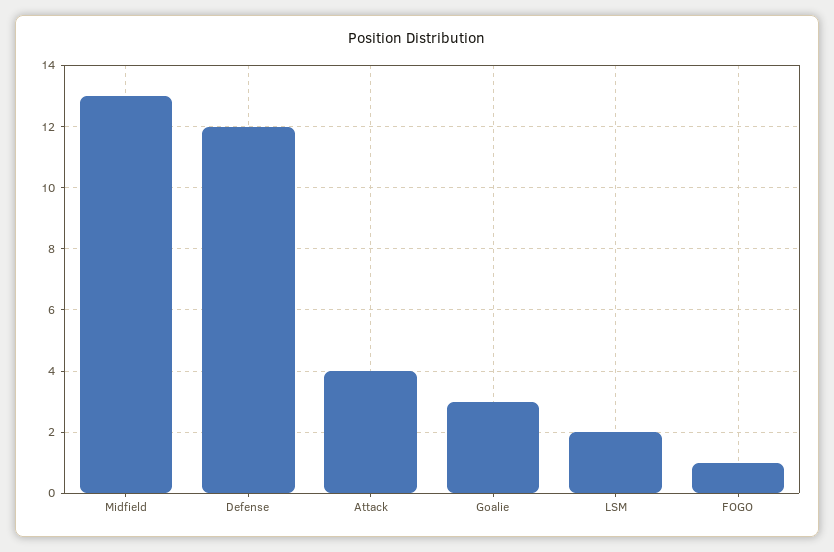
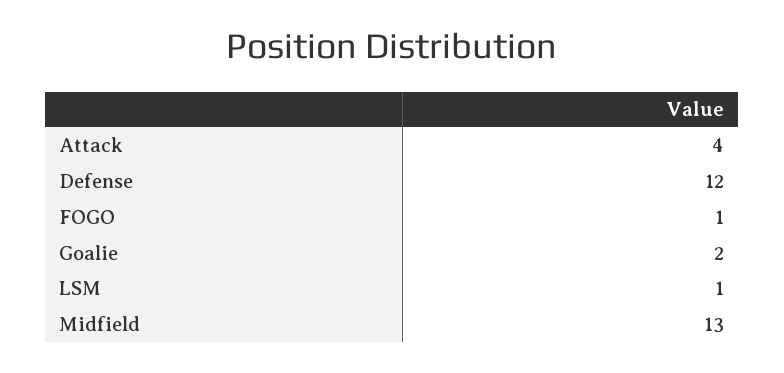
Goalie: 3 -> 2
LSM: 2 -> 1

